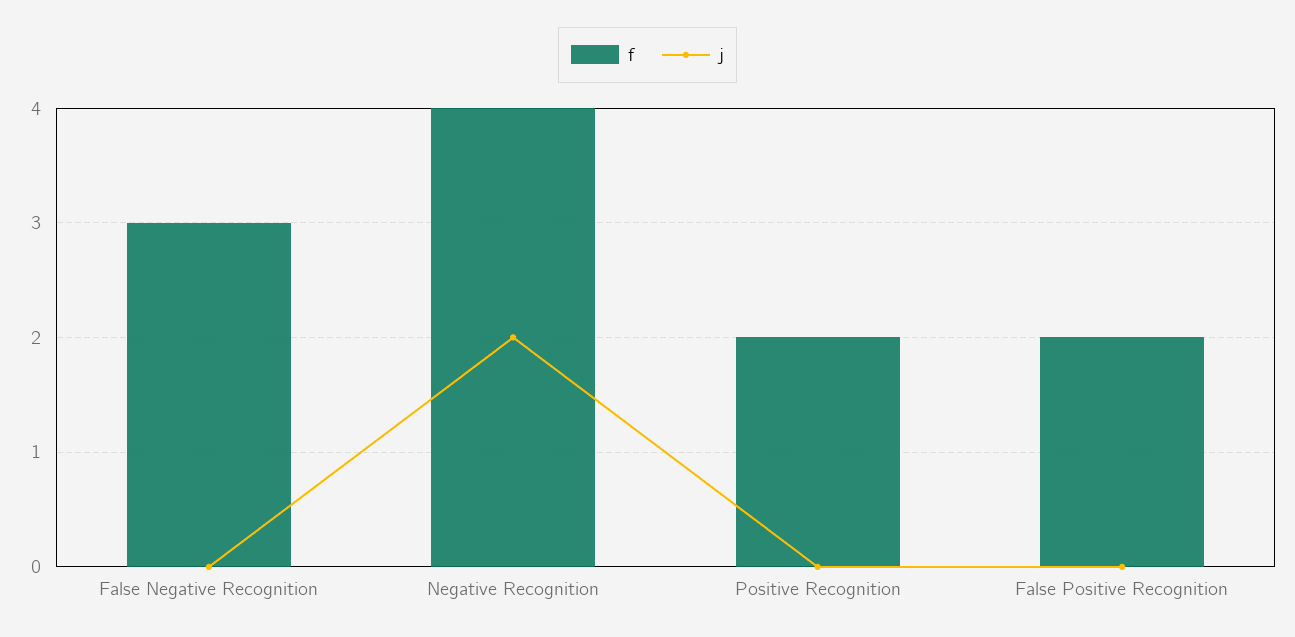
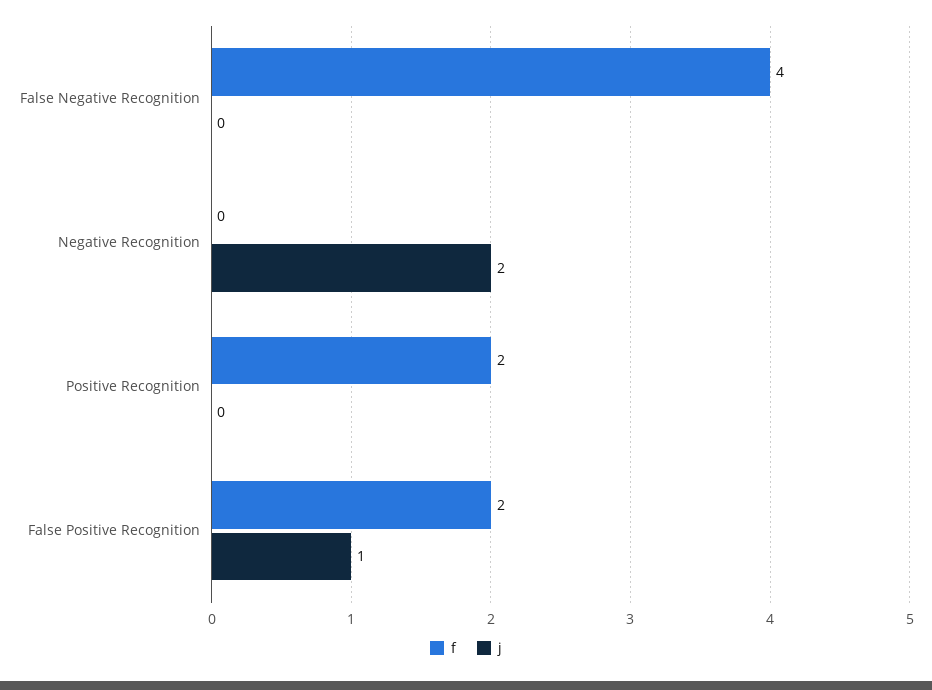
f, False Negative Recognition: 3 -> 4
f, Negative Recognition: 4 -> 0
j, False Positive Recognition: 0 -> 1

